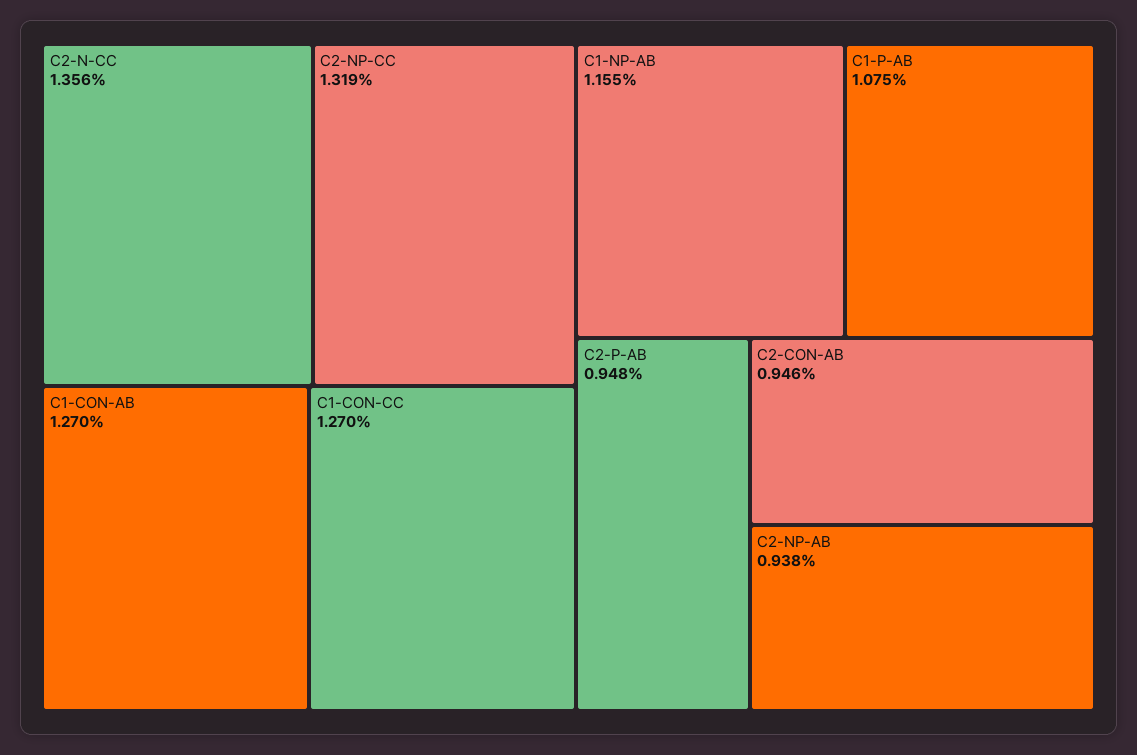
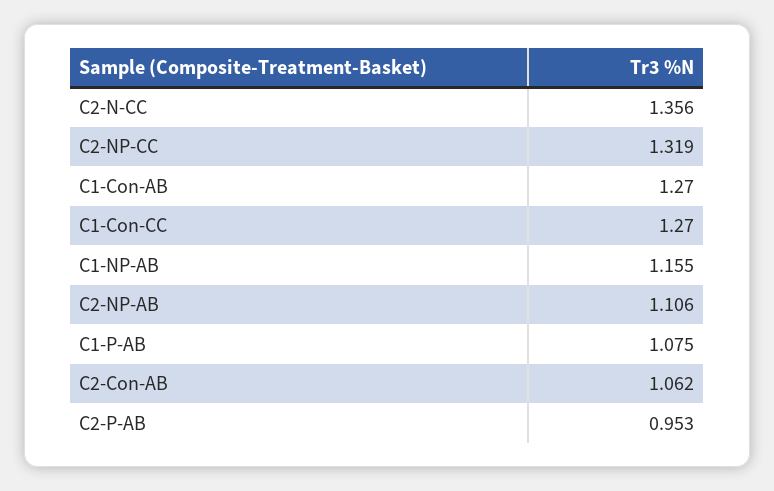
C2-P-AB: 0.948 -> 0.953
C2-CON-AB: 0.946 -> 1.062
C2-NP-AB: 0.938 -> 1.106

